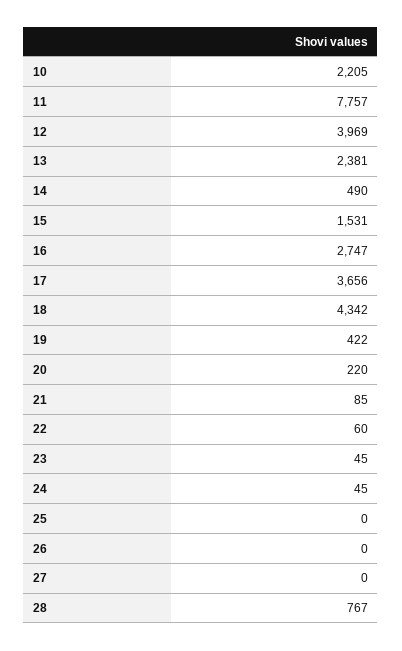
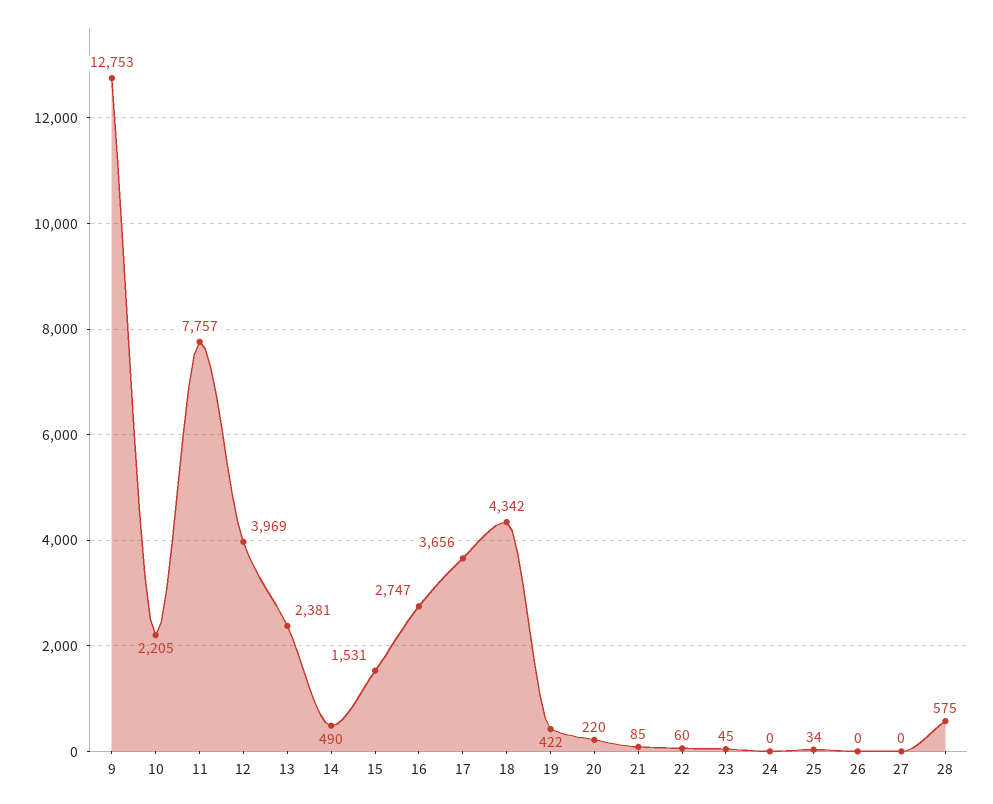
24: 45 -> 0
25: 0 -> 34
28: 767 -> 575
9: none -> 12753

